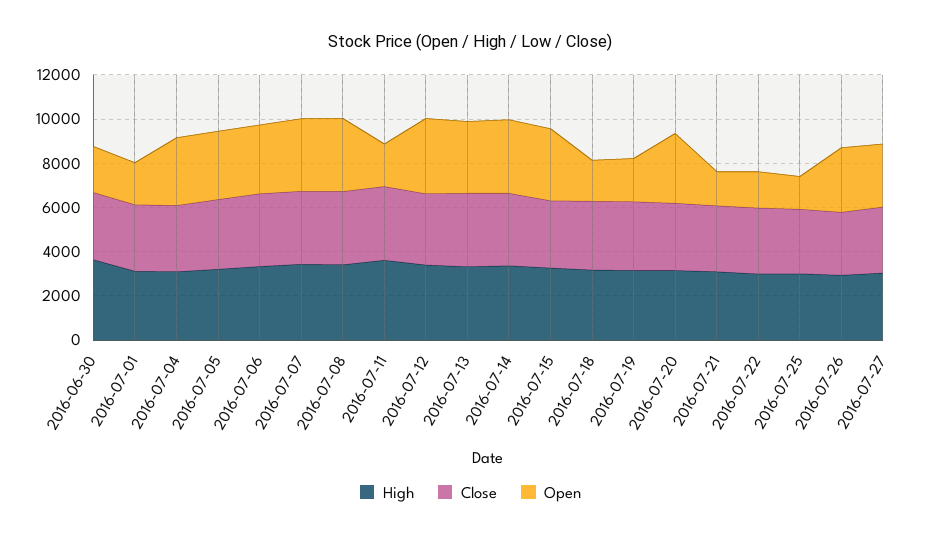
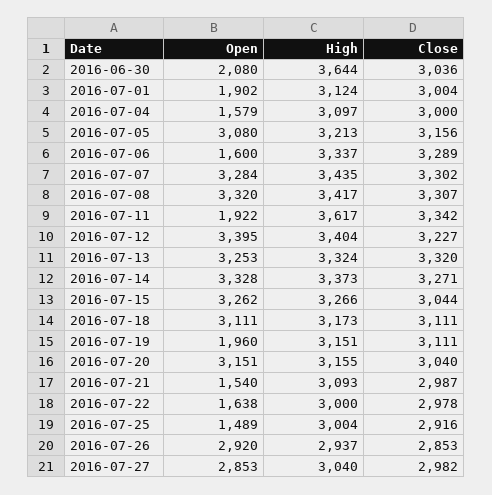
Open, 2016-07-04: 3000 -> 1579
Open, 2016-07-06: 3000 -> 1600
Open, 2016-07-18: 2000 -> 3111

